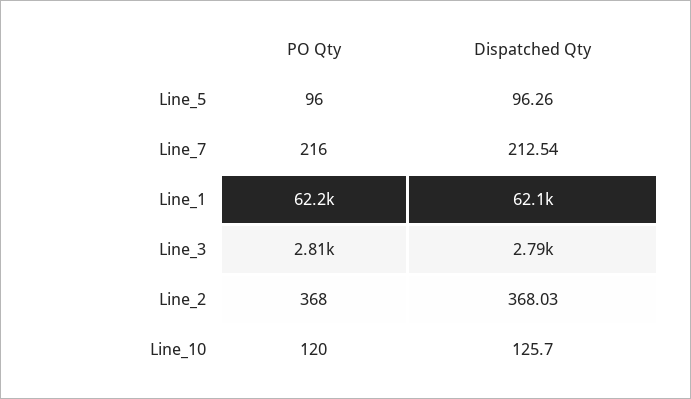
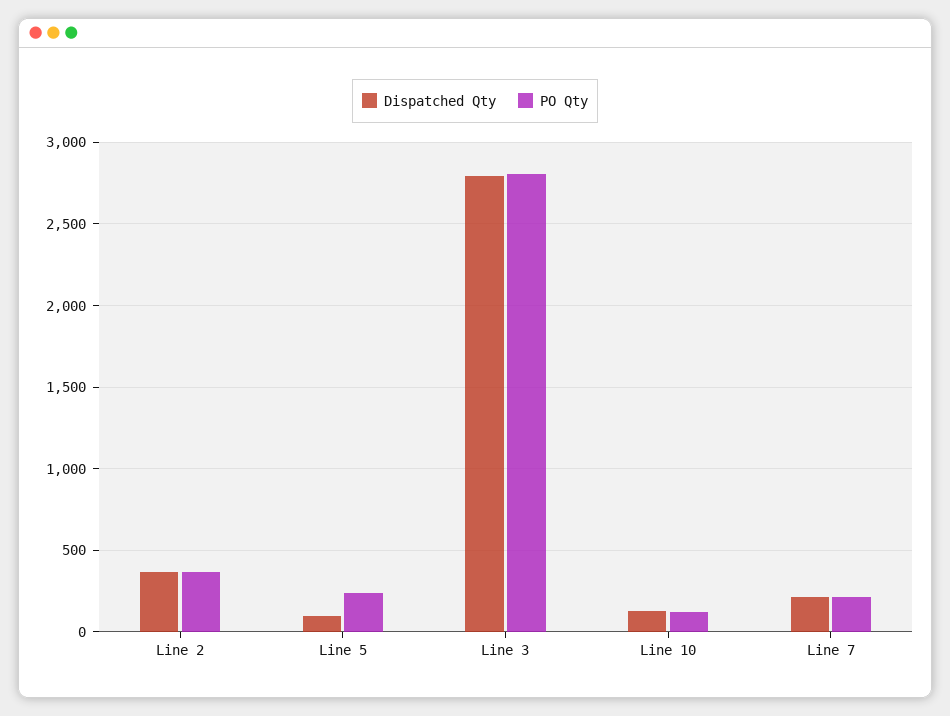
PO Qty, Line_5: 96 -> 250
PO Qty, Line_1: 62200 -> none
Dispatched Qty, Line_1: 62100 -> none

